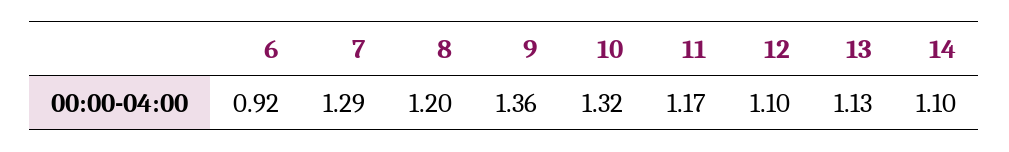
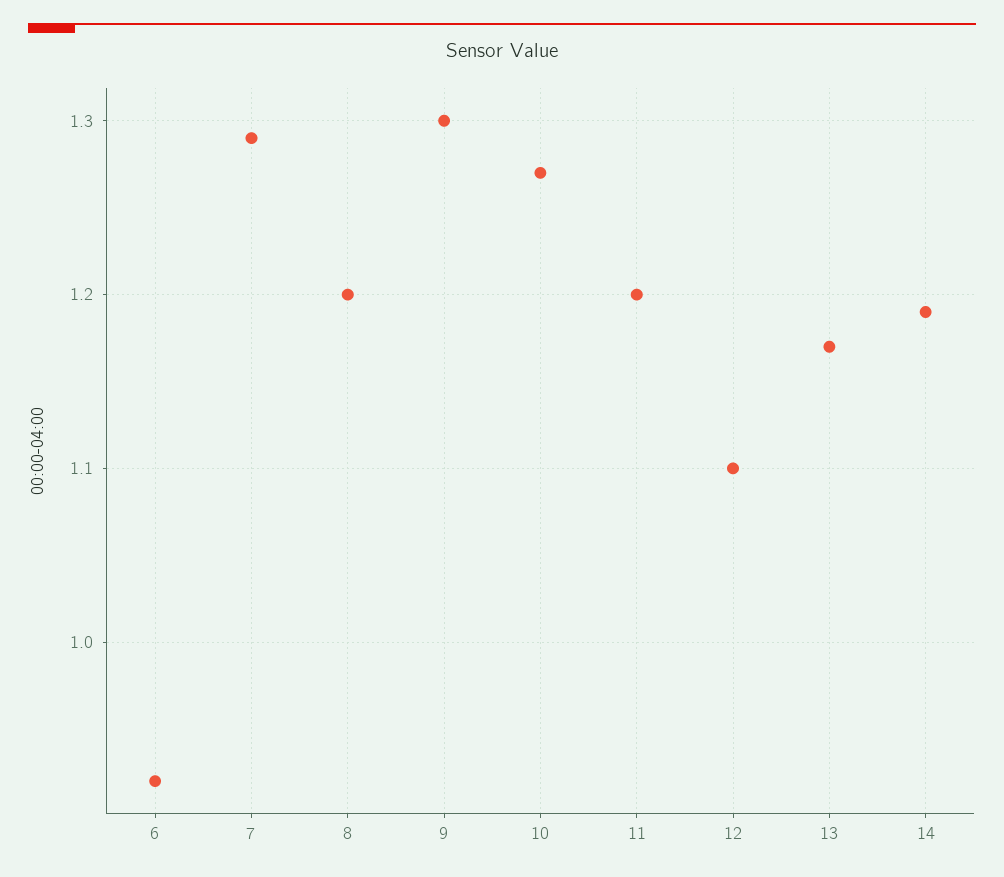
9: 1.36 -> 1.3
10: 1.32 -> 1.27
11: 1.17 -> 1.2
13: 1.13 -> 1.17
14: 1.1 -> 1.19

